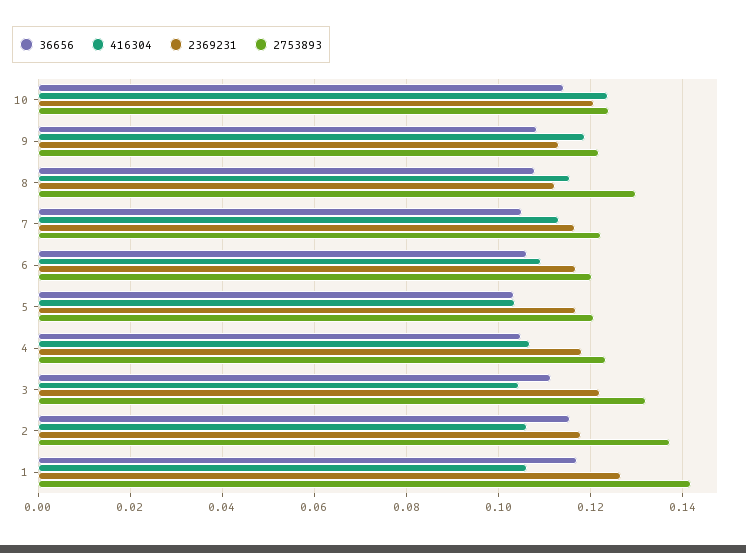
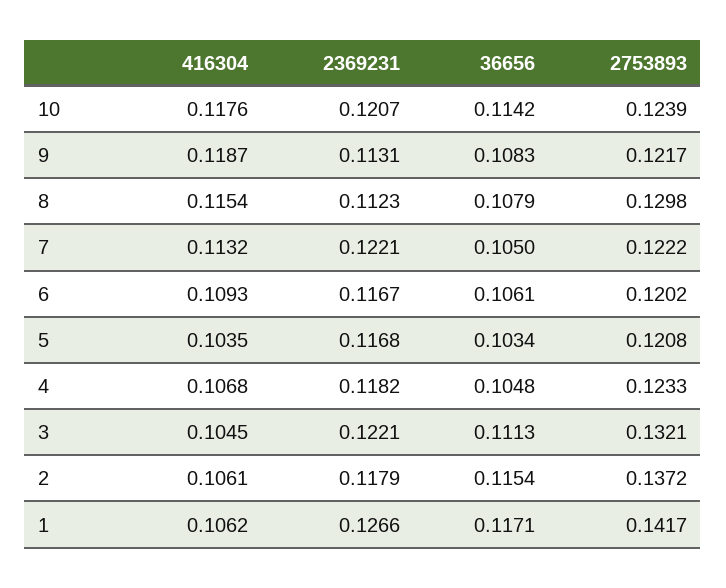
416304, 10: 0.124 -> 0.1176
2369231, 7: 0.116 -> 0.1221

